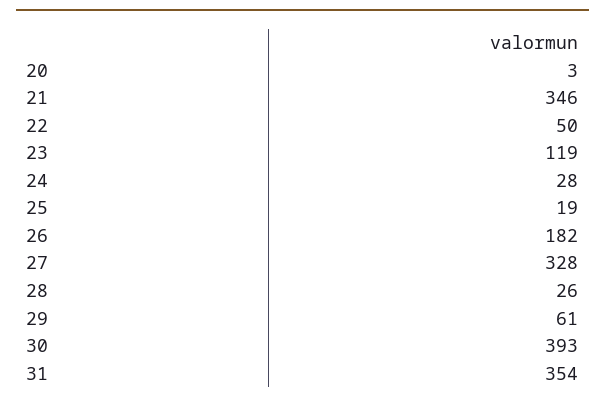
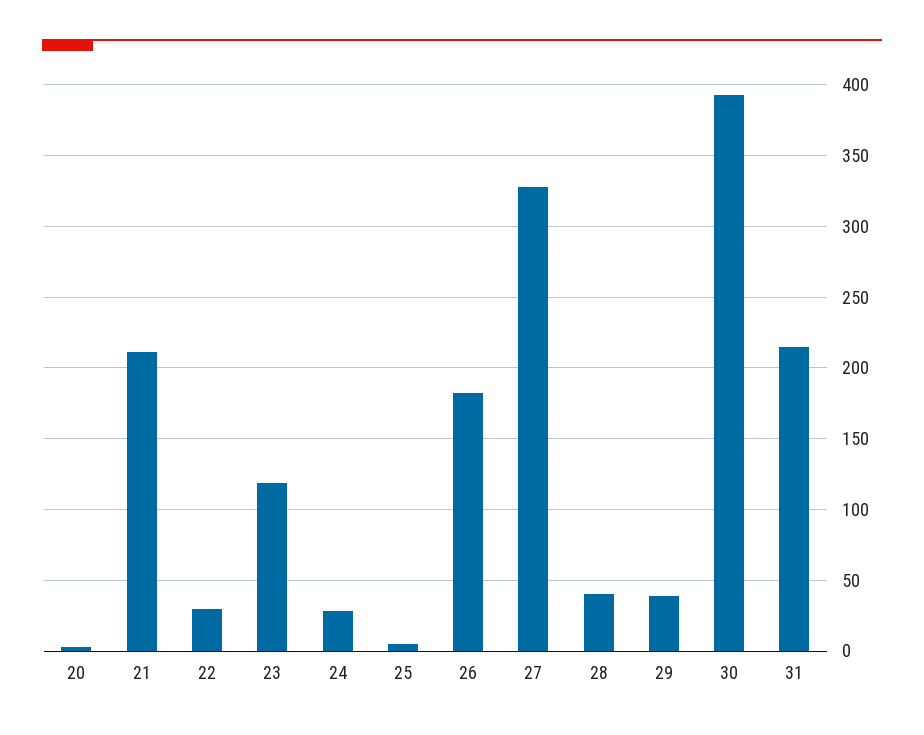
21: 346 -> 210
22: 50 -> 30
25: 19 -> 5
28: 26 -> 40
29: 61 -> 40
31: 354 -> 215

